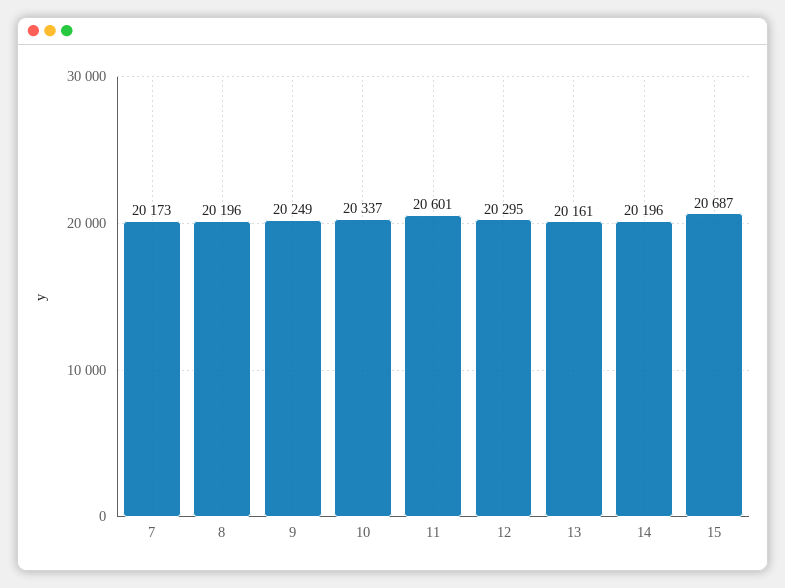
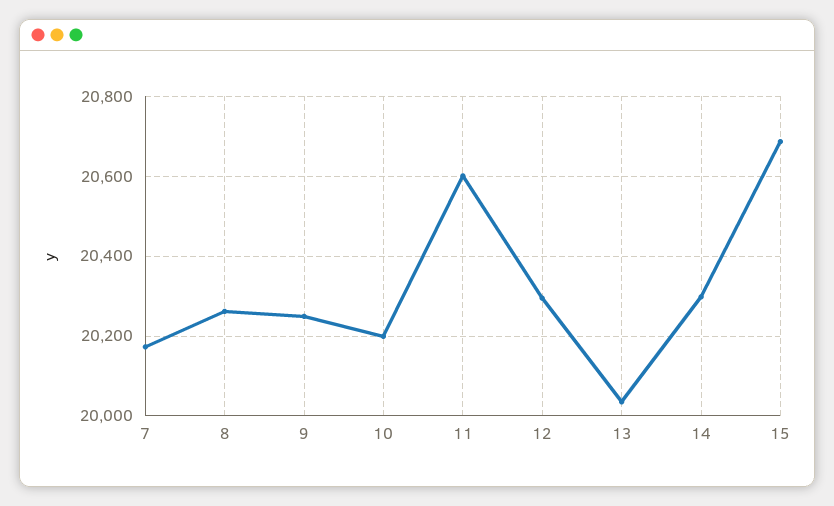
8: 20196 -> 20260
10: 20337 -> 20200
13: 20161 -> 20040
14: 20196 -> 20300

